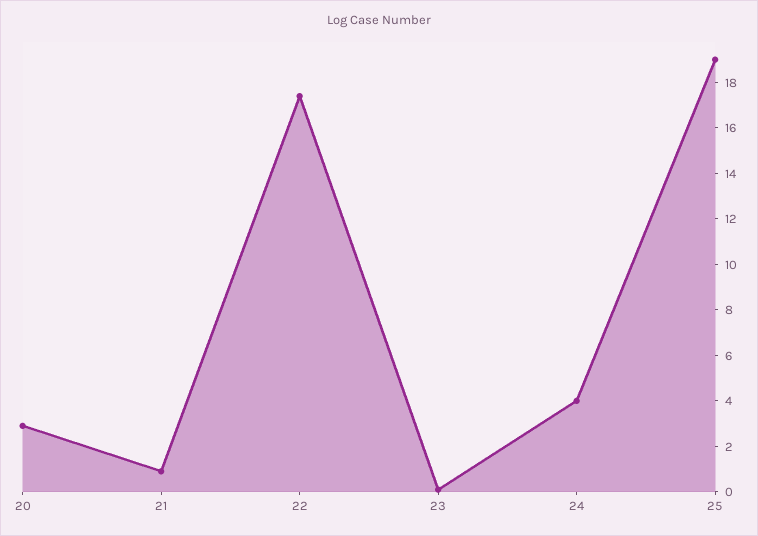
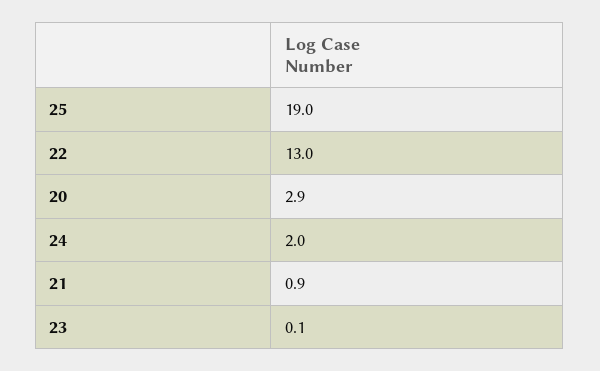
22: 17.5 -> 13
24: 4 -> 2

